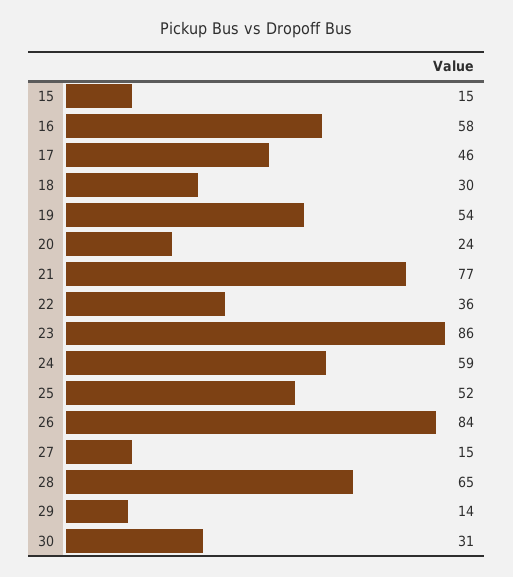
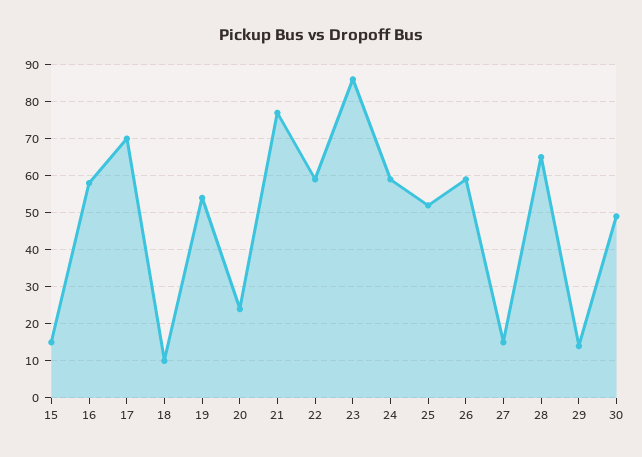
17: 46 -> 70
18: 30 -> 10
22: 36 -> 60
26: 84 -> 60
30: 31 -> 50

